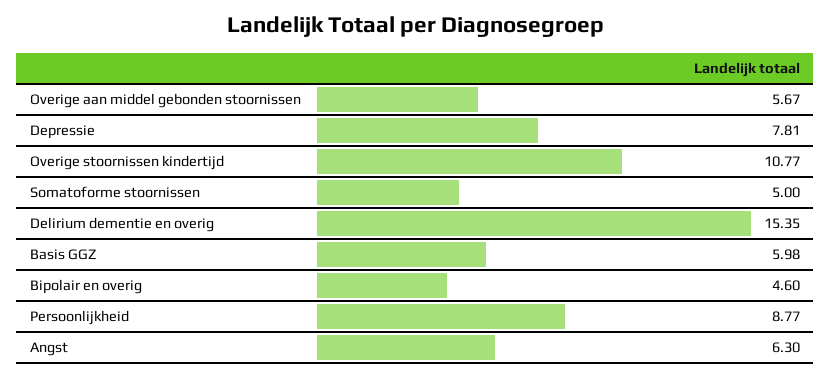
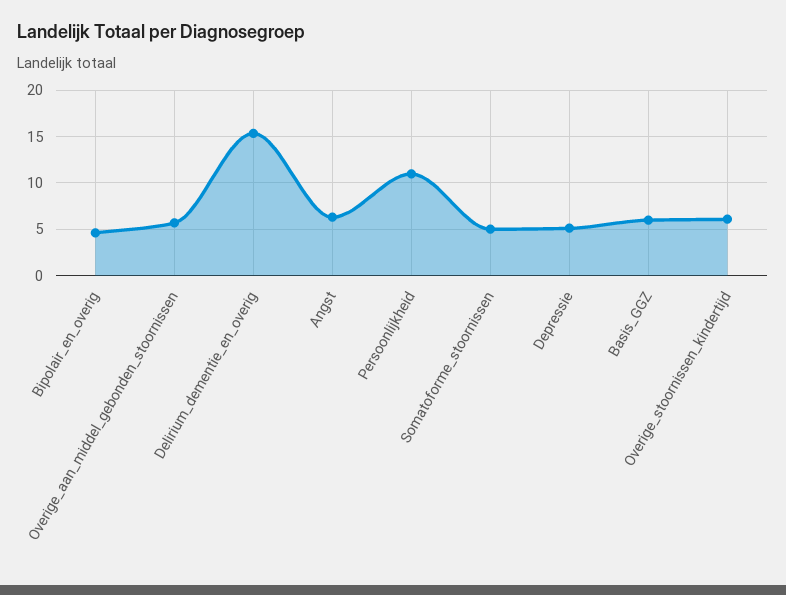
Depressie: 7.81 -> 5
Overige stoornissen kindertijd: 10.77 -> 6
Persoonlijkheid: 8.77 -> 11

